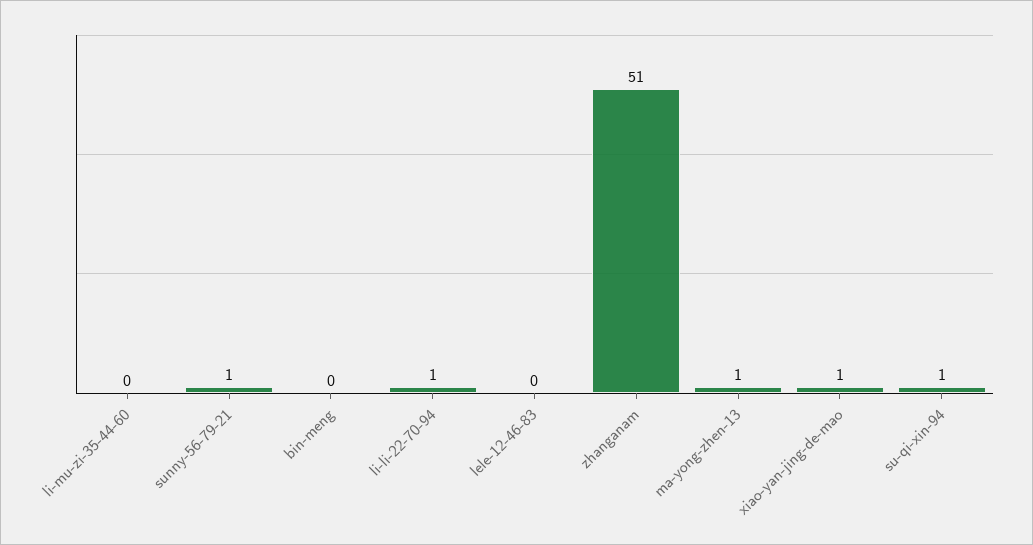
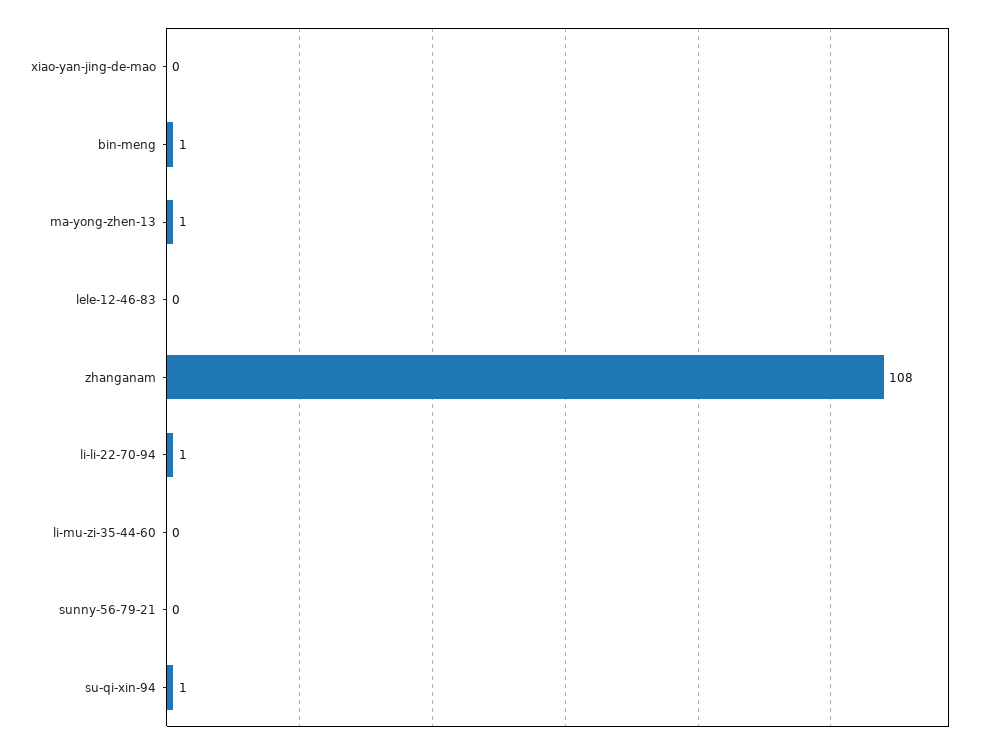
sunny-56-79-21: 1 -> 0
bin-meng: 0 -> 1
zhanganam: 51 -> 108
xiao-yan-jing-de-mao: 1 -> 0

